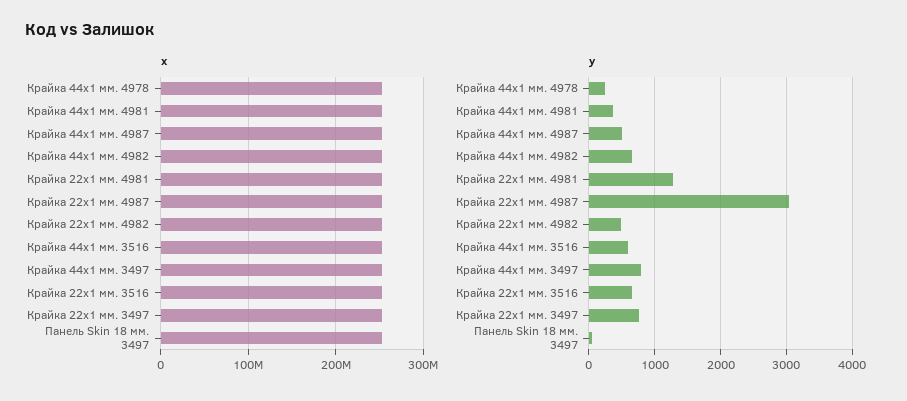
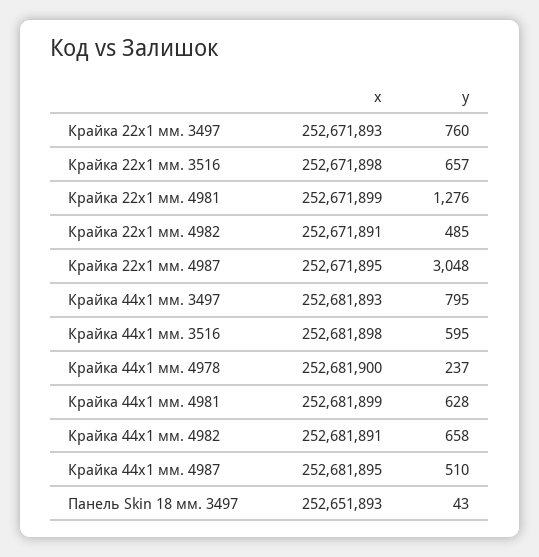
y, Крайка 44x1 мм. 4981: 400 -> 628

